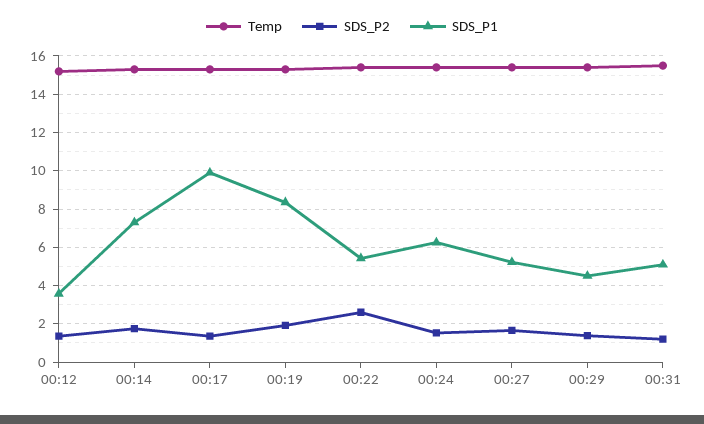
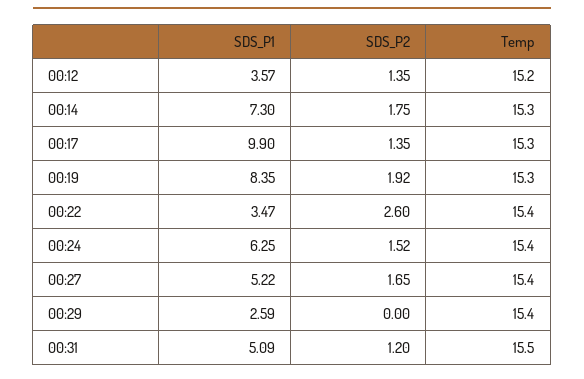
SDS_P1, 00:22: 5.5 -> 3.47
SDS_P2, 00:29: 1.5 -> 0
SDS_P1, 00:29: 4.5 -> 2.59

